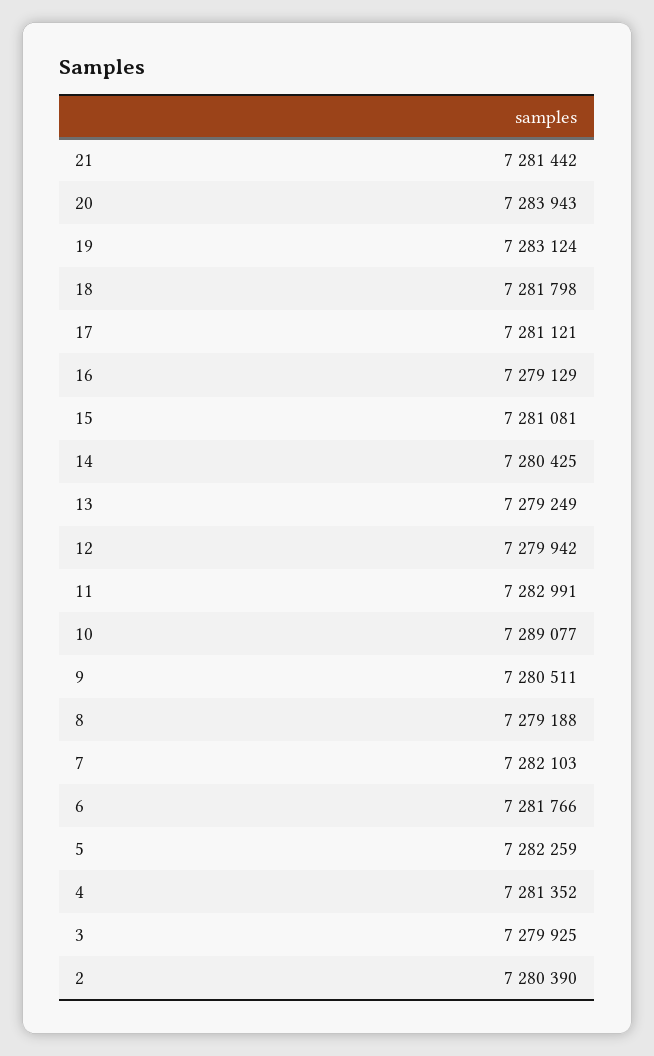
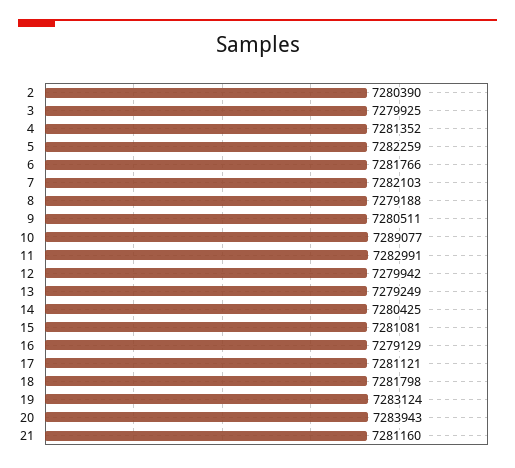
21: 7281442 -> 7281160

